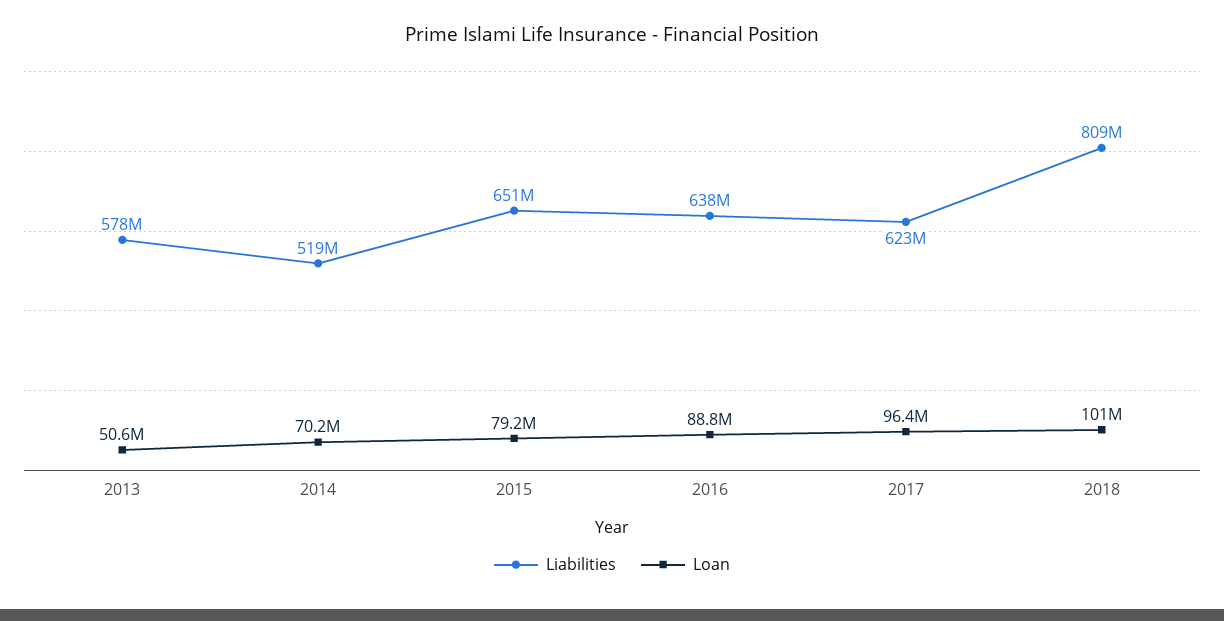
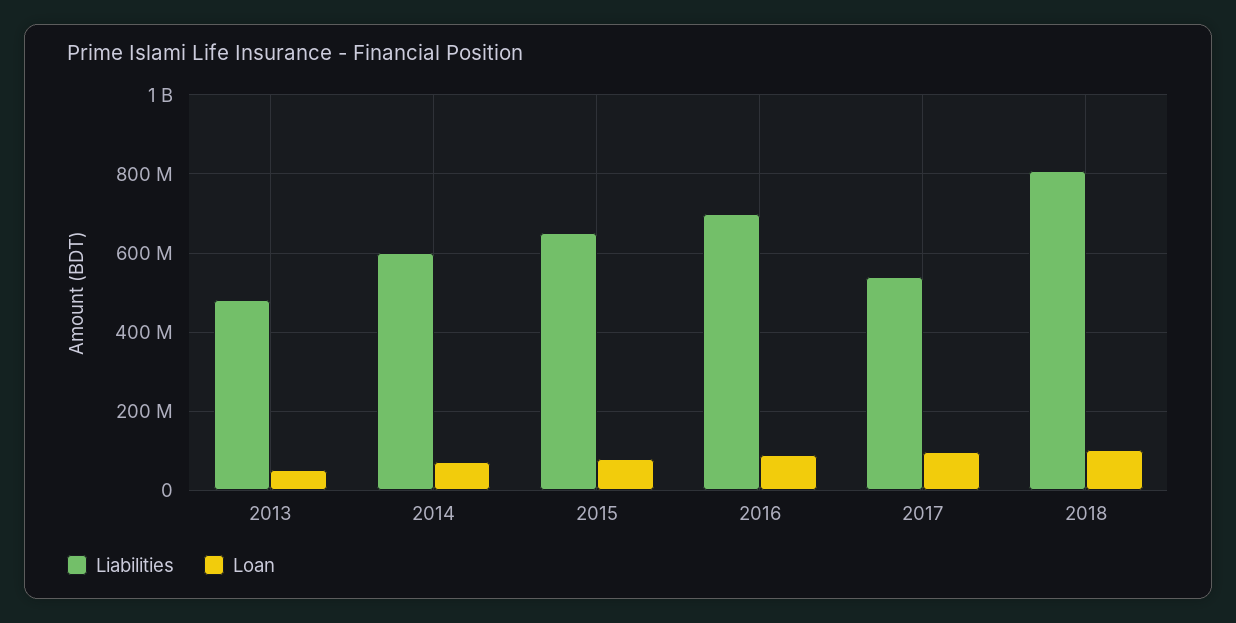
Liabilities, 2013: 578000000 -> 480000000
Liabilities, 2014: 519000000 -> 600000000
Liabilities, 2016: 638000000 -> 700000000
Liabilities, 2017: 623000000 -> 540000000

